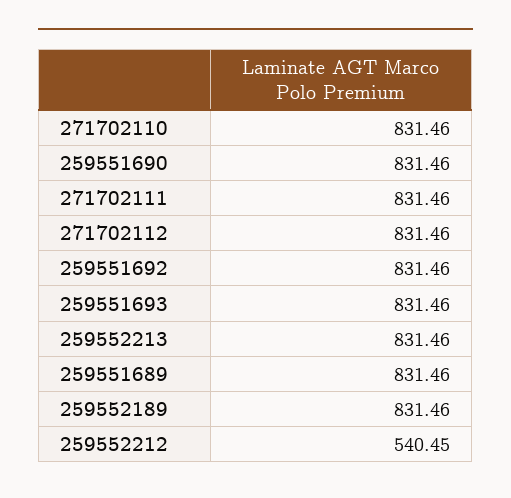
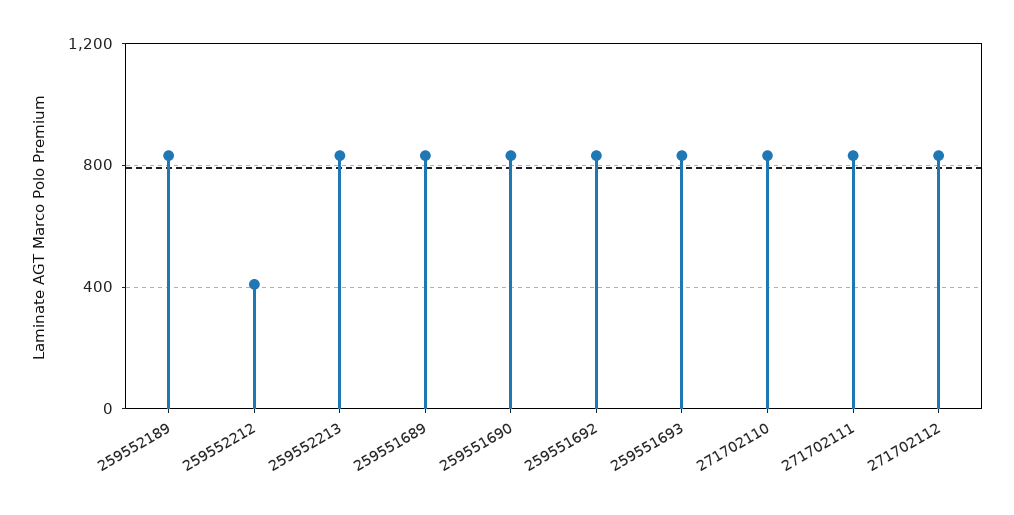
259552212: 540.45 -> 400

